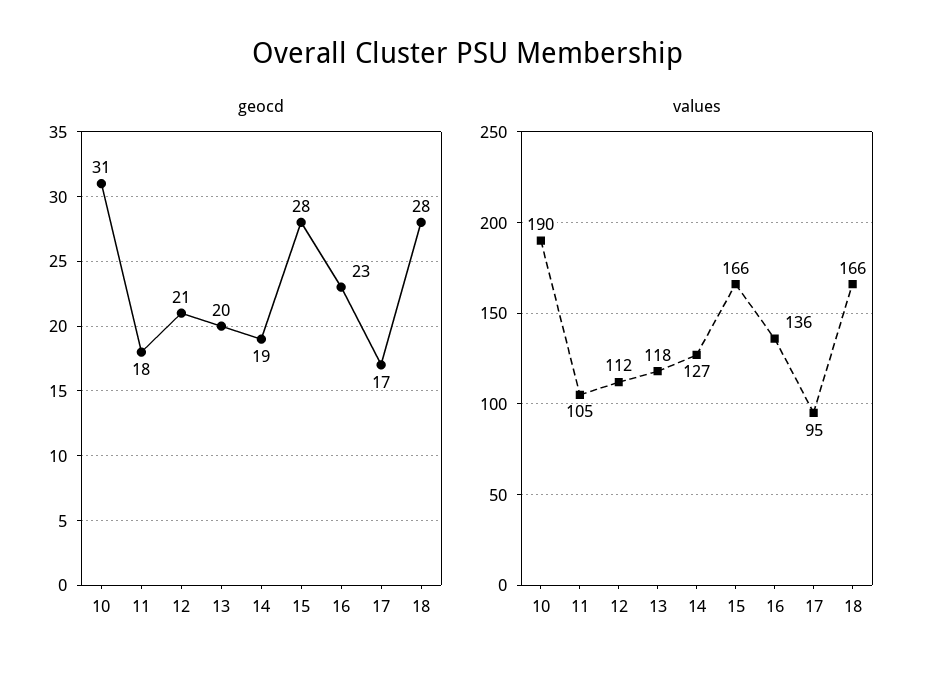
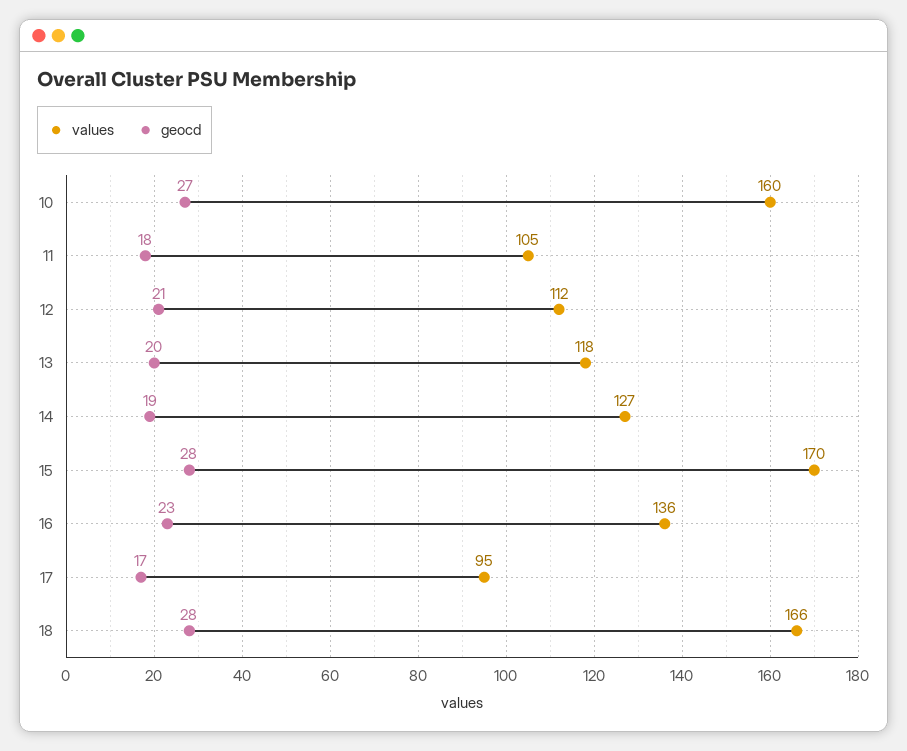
geocd, 10: 31 -> 27
values, 10: 190 -> 160
values, 15: 166 -> 170

